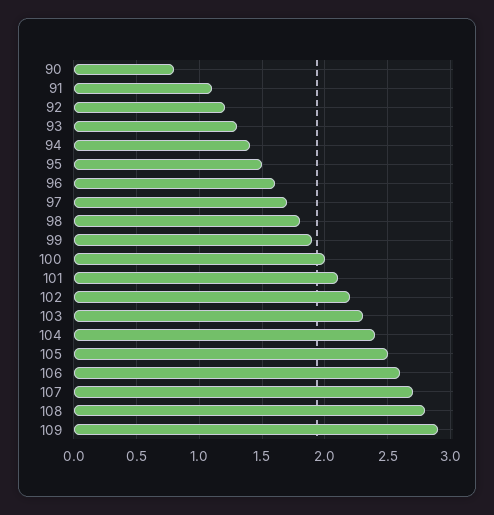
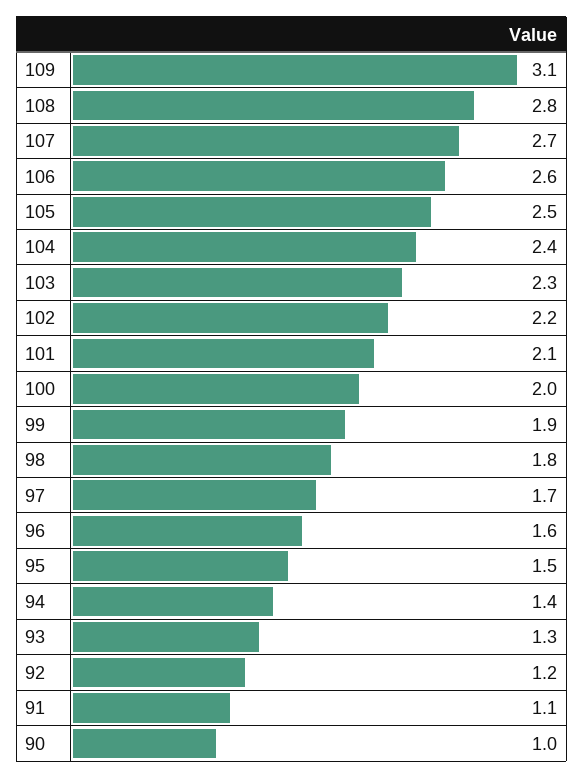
90: 0.8 -> 1
109: 2.9 -> 3.1

